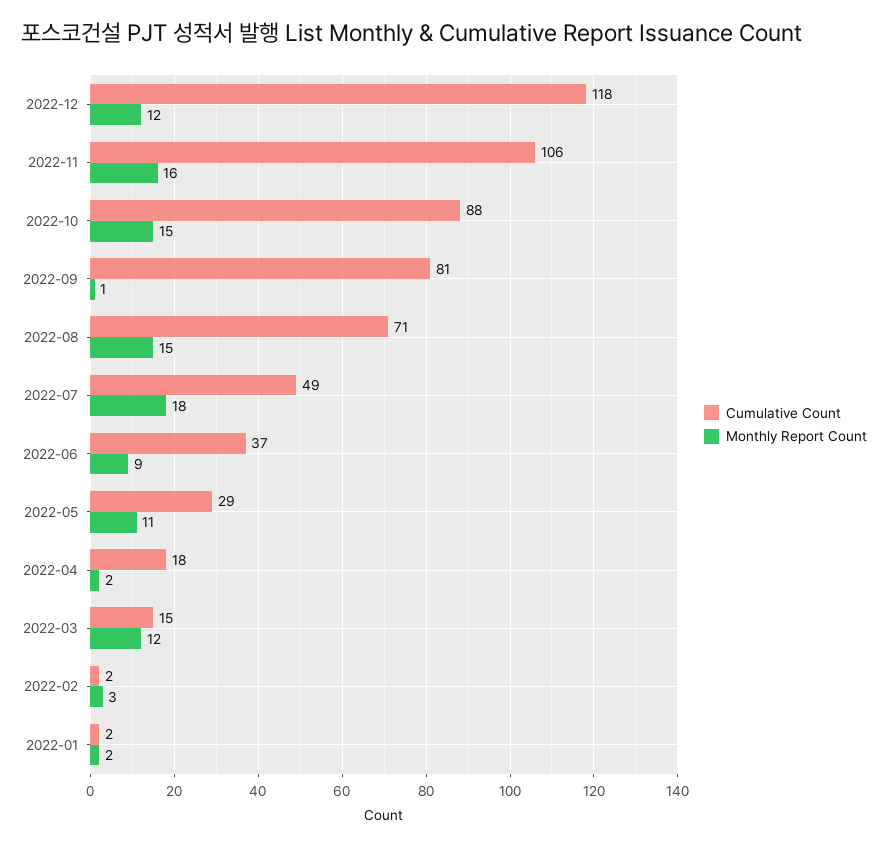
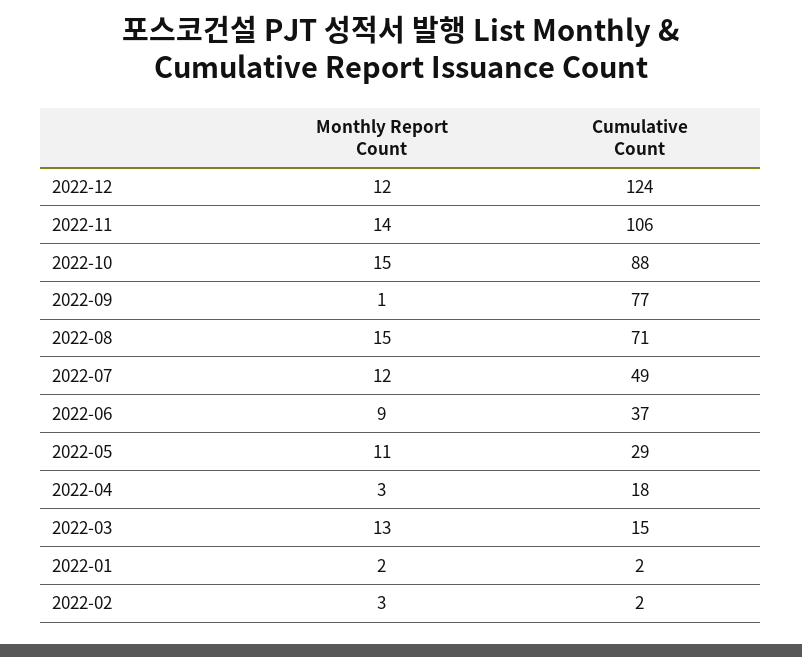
Cumulative Count, 2022-12: 118 -> 124
Monthly Report Count, 2022-11: 16 -> 14
Cumulative Count, 2022-09: 81 -> 77
Monthly Report Count, 2022-07: 18 -> 12
Monthly Report Count, 2022-04: 2 -> 3
Monthly Report Count, 2022-03: 12 -> 13

